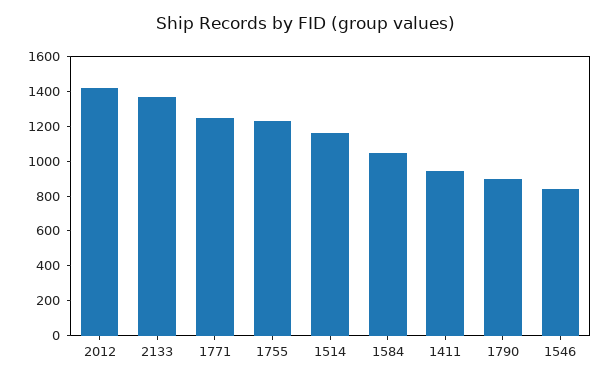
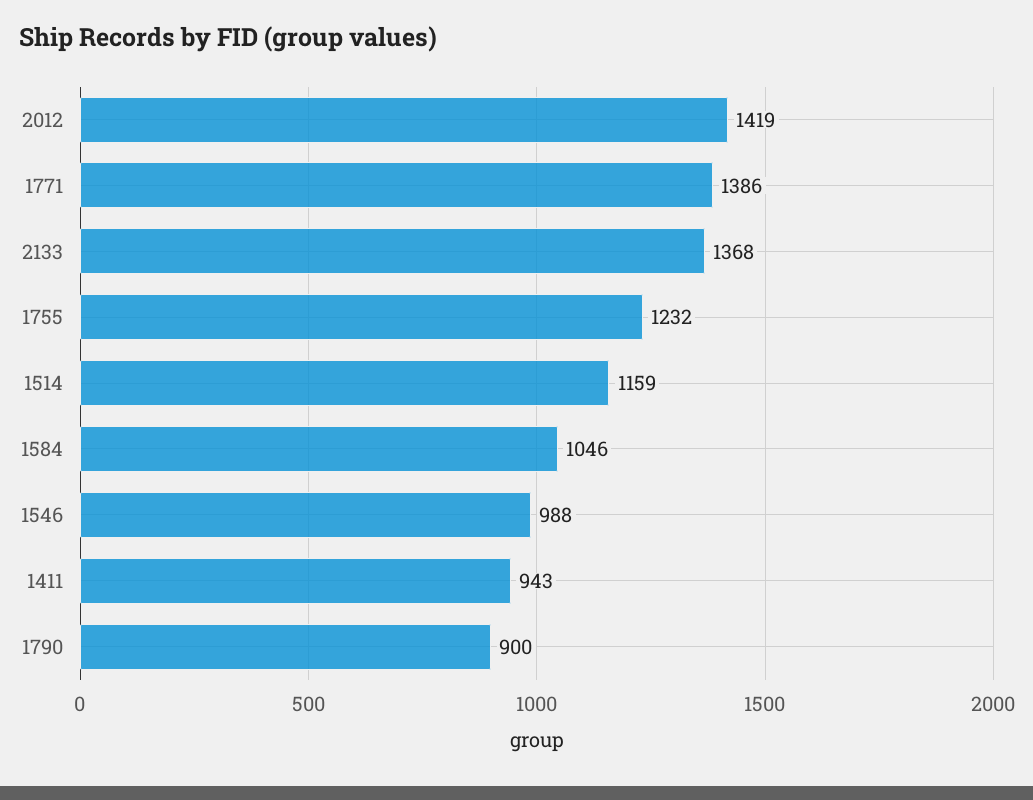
1771: 1250 -> 1386
1546: 850 -> 988

